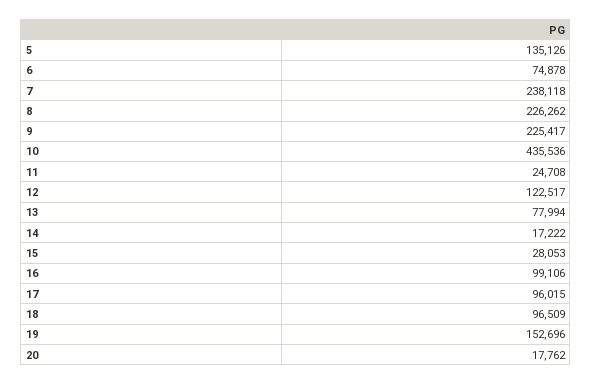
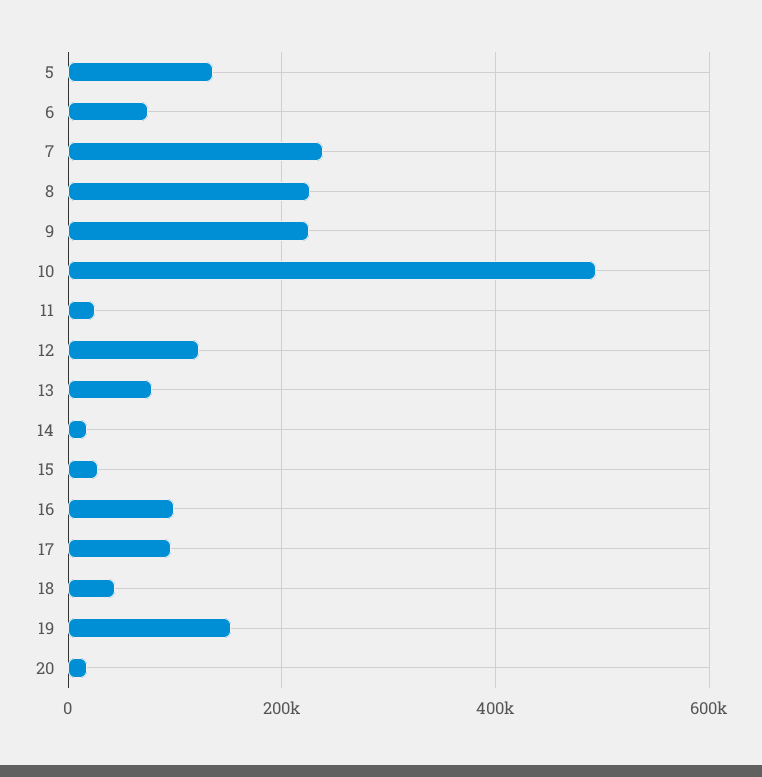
10: 435536 -> 500000
18: 96509 -> 40000

